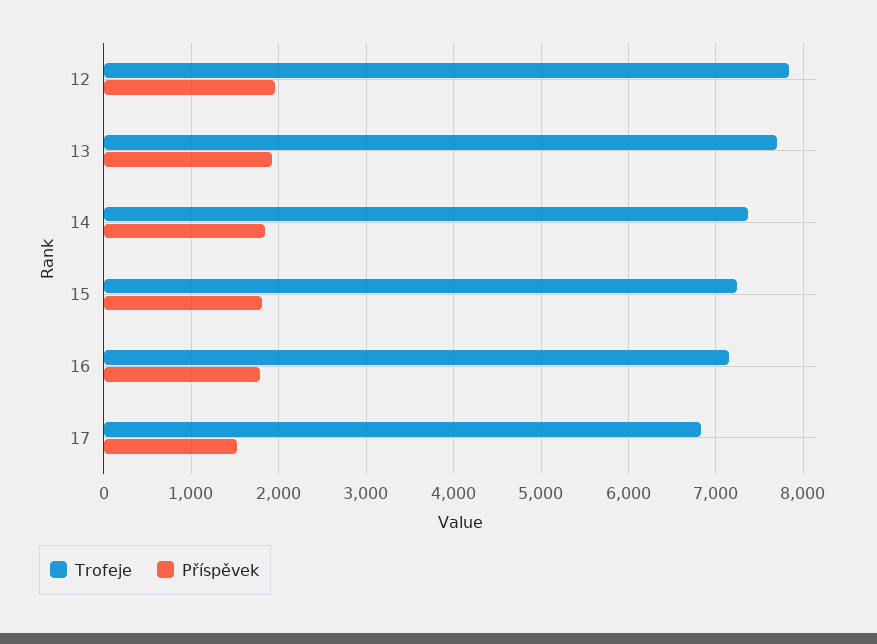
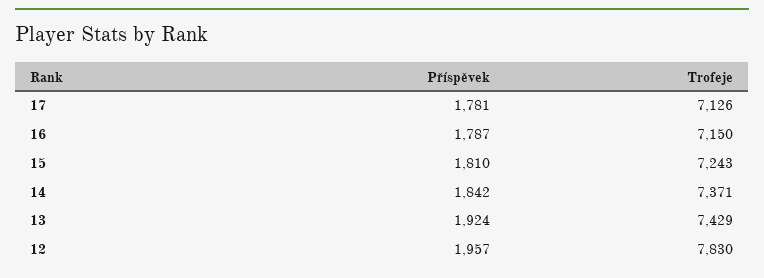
Trofeje, 13: 7700 -> 7429
Trofeje, 17: 6800 -> 7126
Příspěvek, 17: 1500 -> 1781

